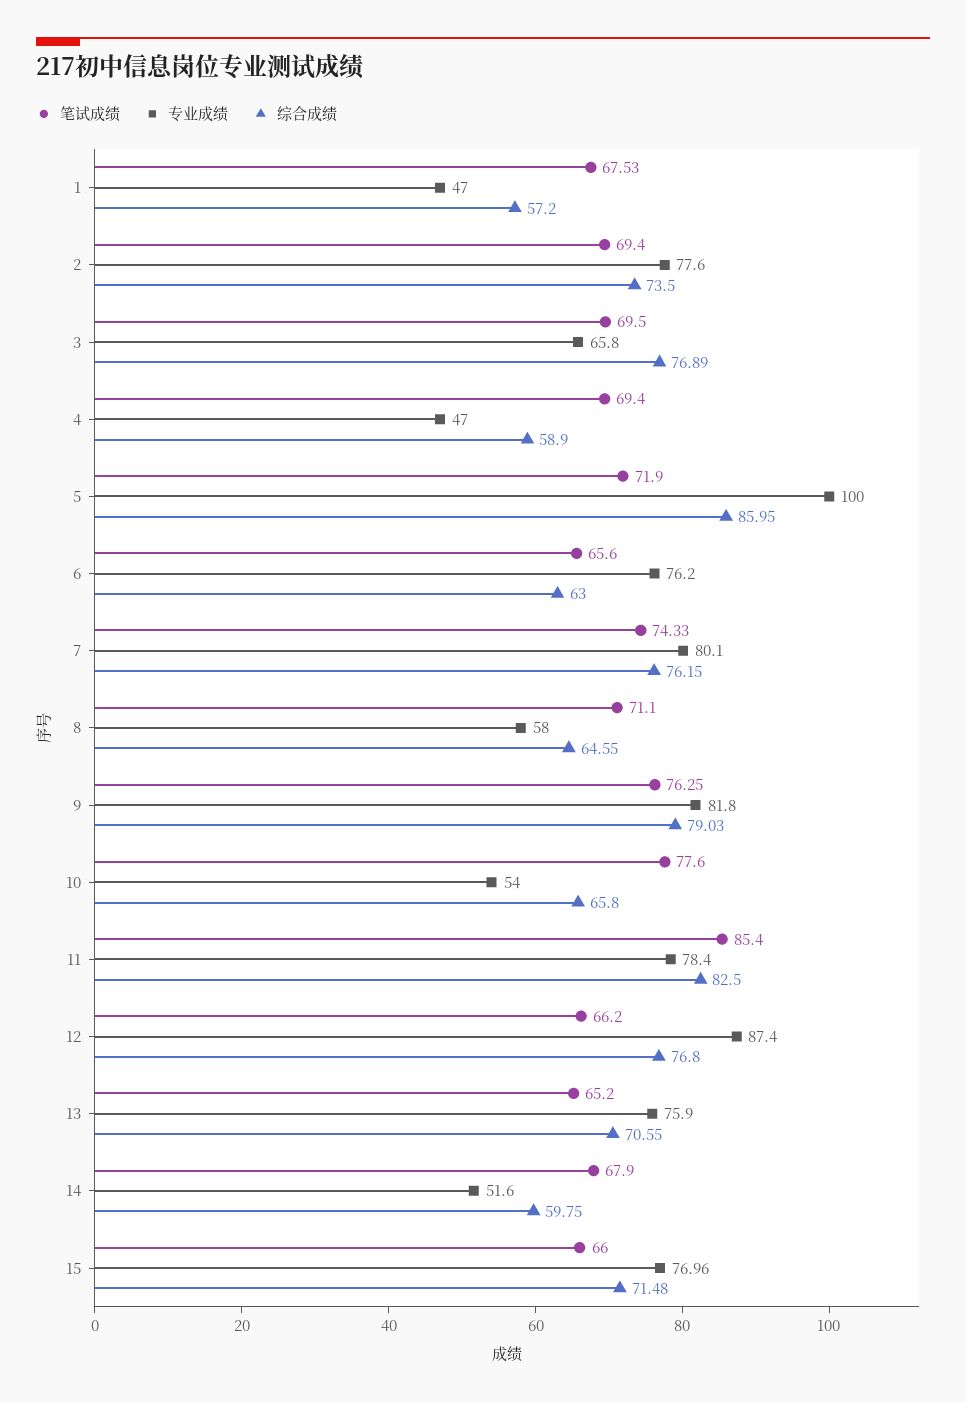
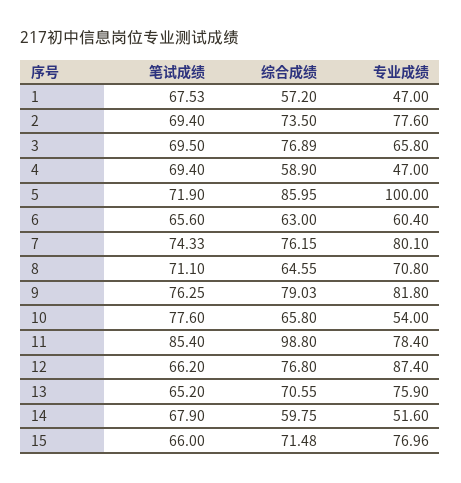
专业成绩, 6: 76.2 -> 60.4
专业成绩, 8: 58 -> 70.8
综合成绩, 11: 82.5 -> 98.8

